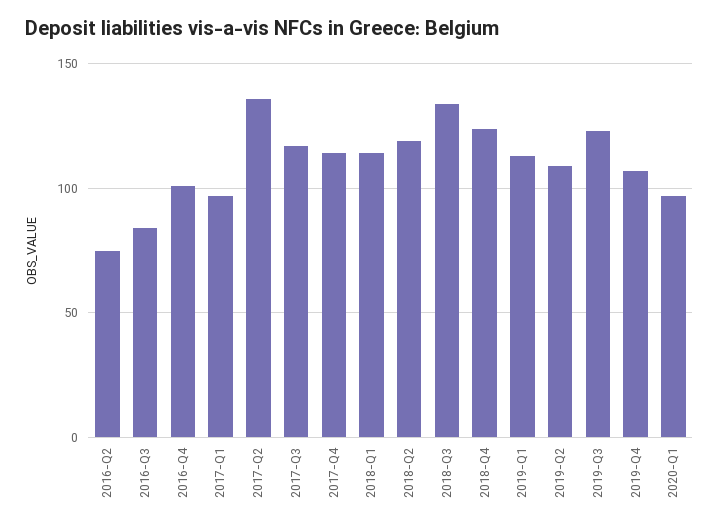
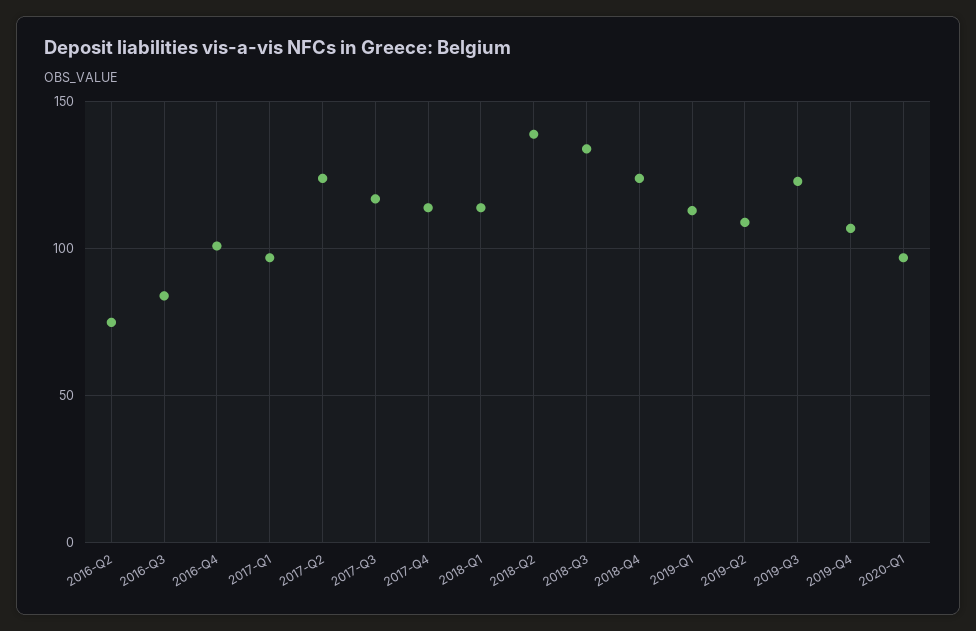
2017-Q2: 135 -> 125
2018-Q2: 120 -> 140

